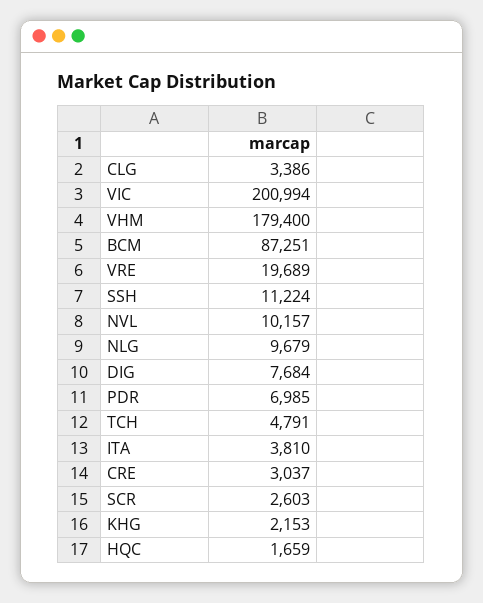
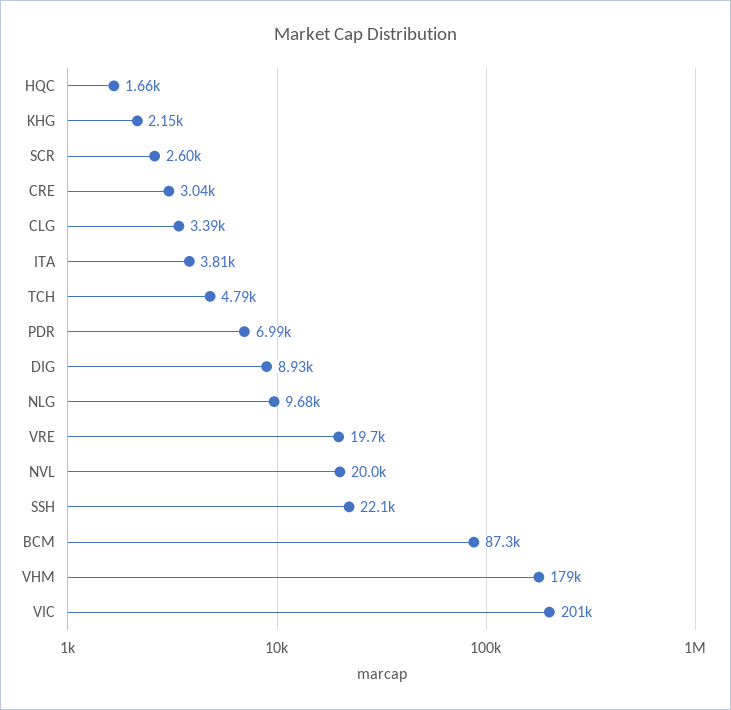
SSH: 11224 -> 22100
NVL: 10157 -> 20000
DIG: 7684 -> 8930

